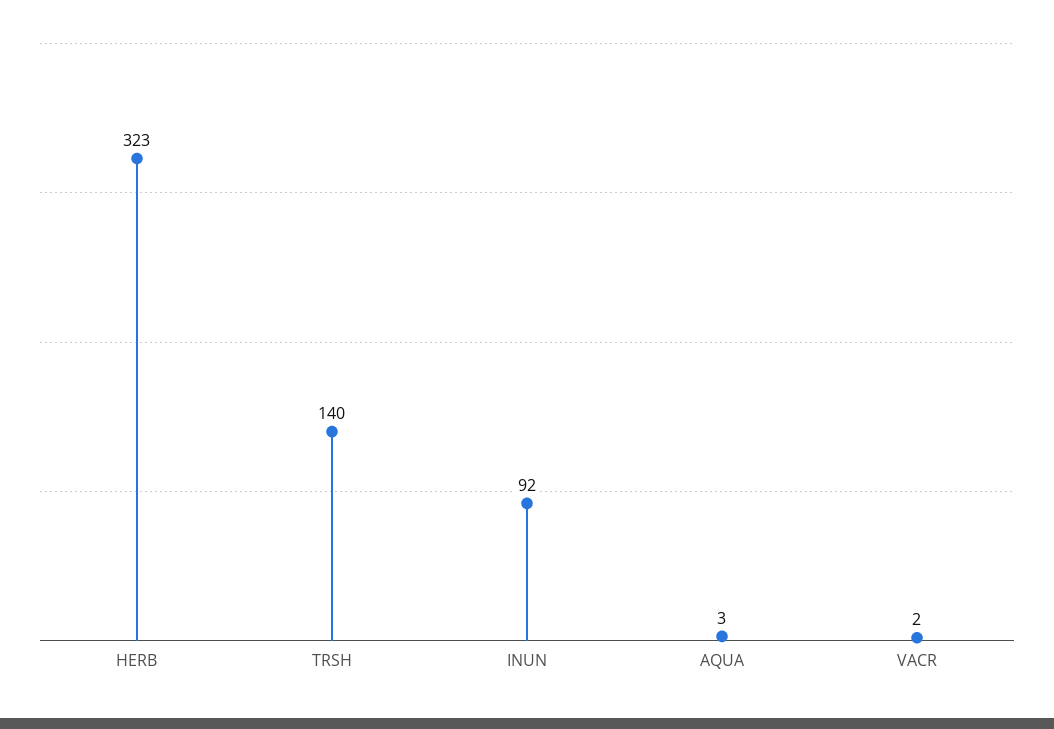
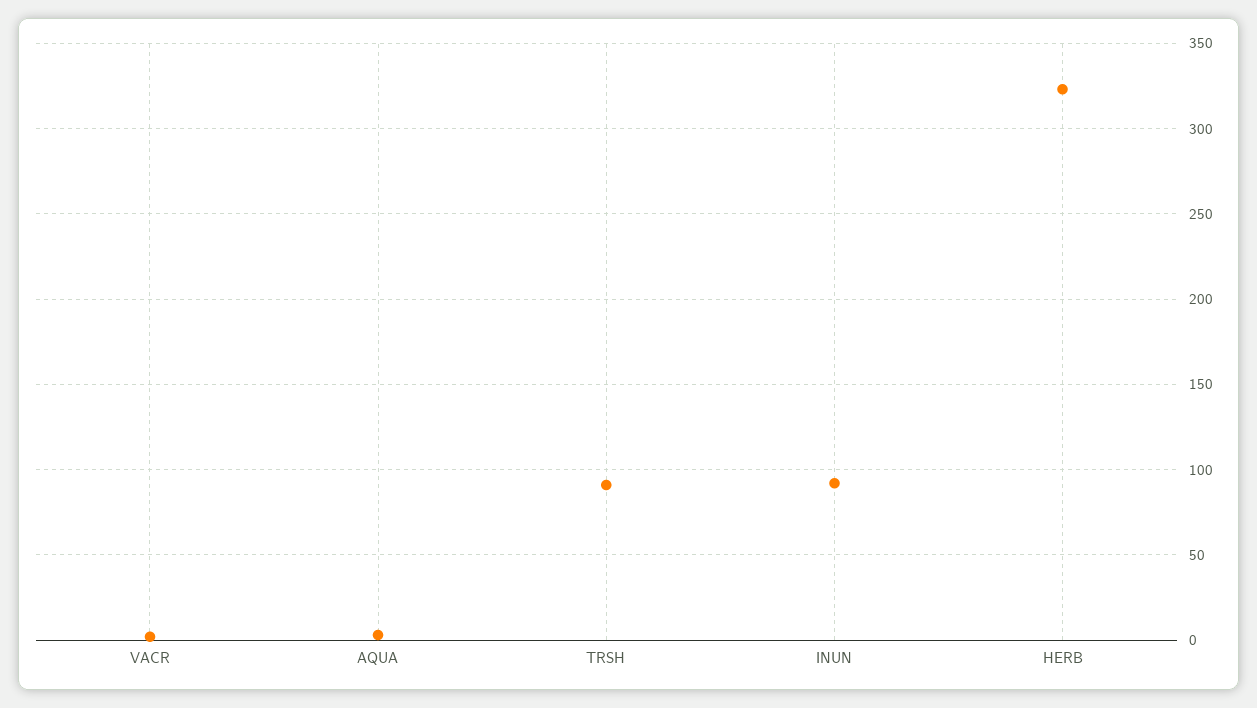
TRSH: 140 -> 90

